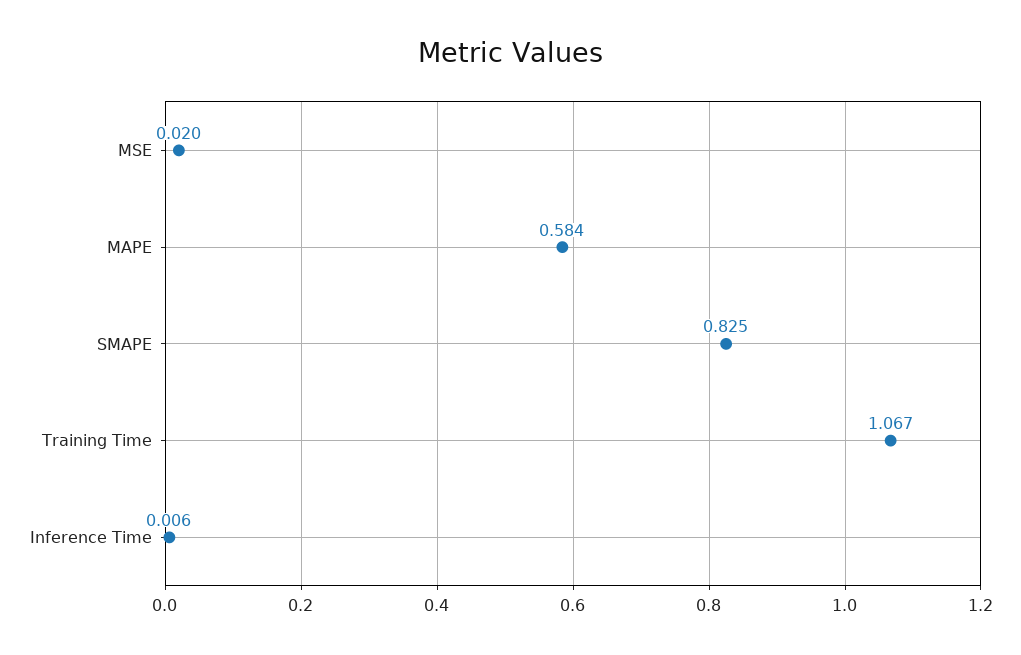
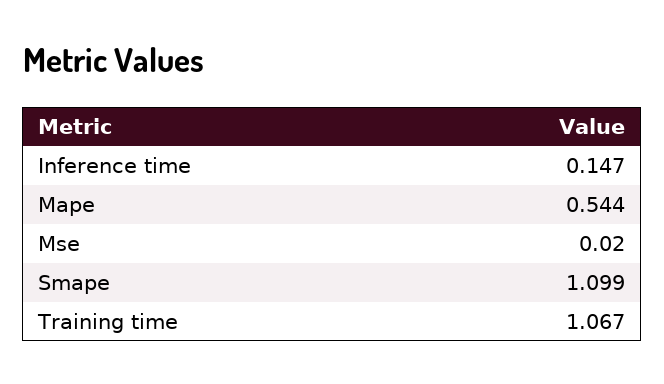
MAPE: 0.584 -> 0.544
SMAPE: 0.825 -> 1.099
Inference Time: 0.006 -> 0.147

